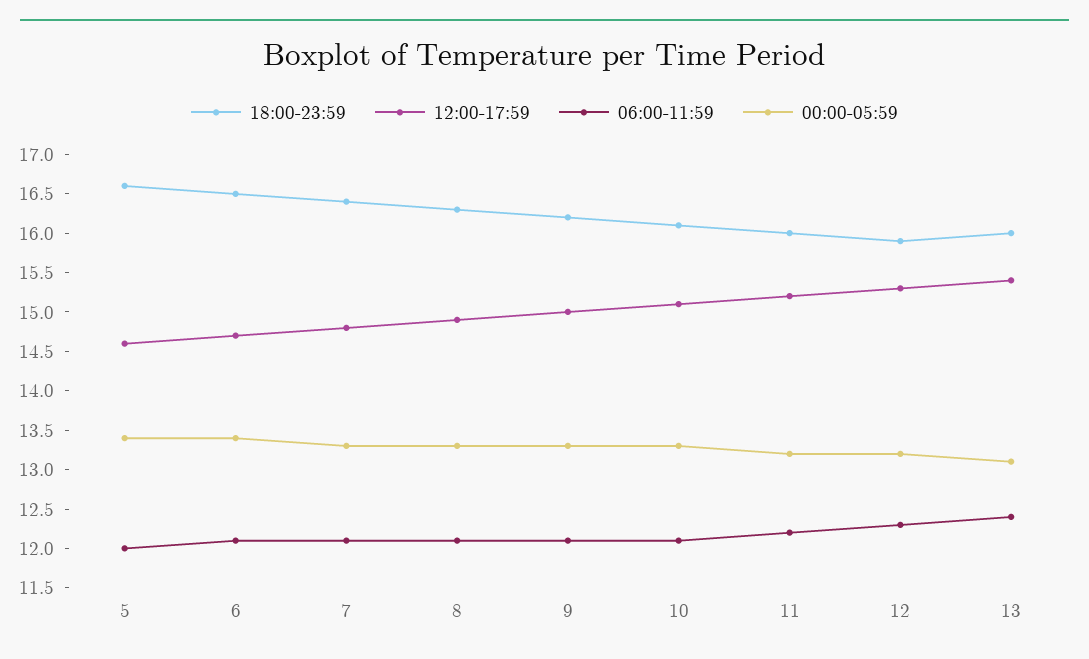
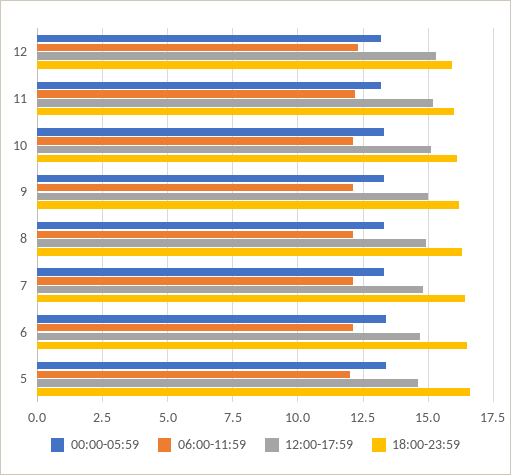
18:00-23:59, 13: 16 -> none
12:00-17:59, 13: 15.5 -> none
06:00-11:59, 13: 12.5 -> none
00:00-05:59, 13: 13 -> none

